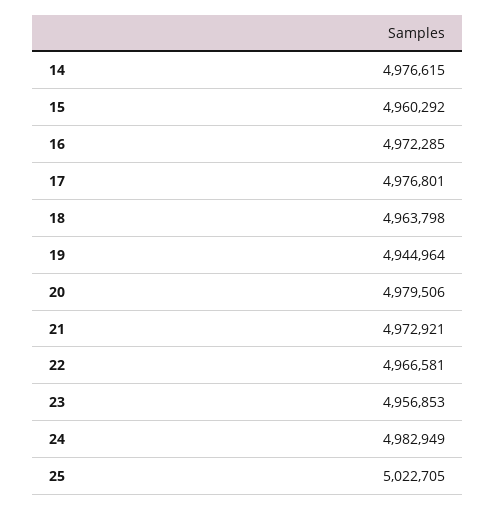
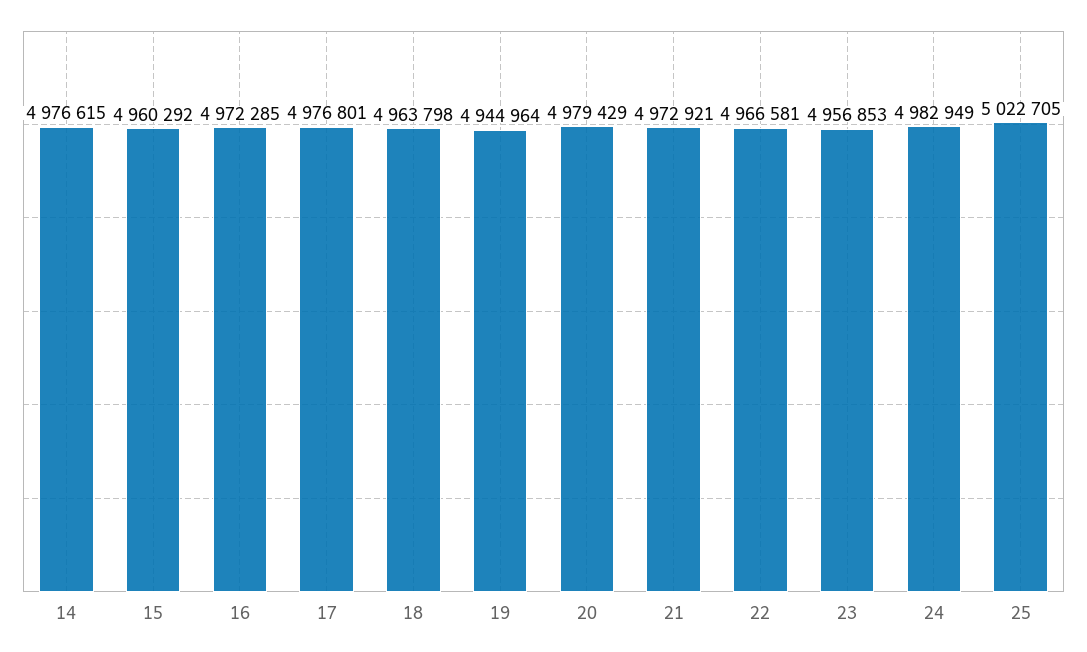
20: 4979506 -> 4979429

